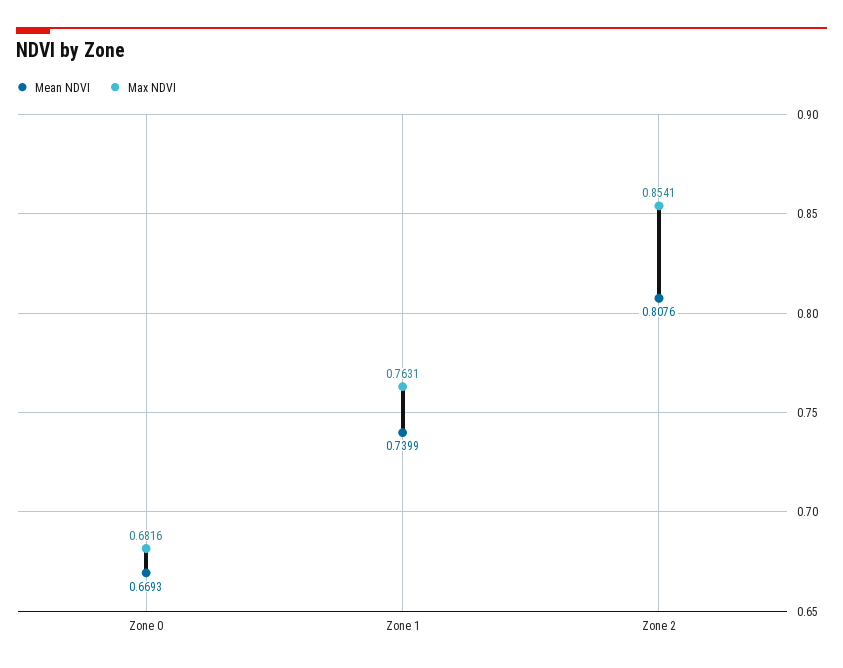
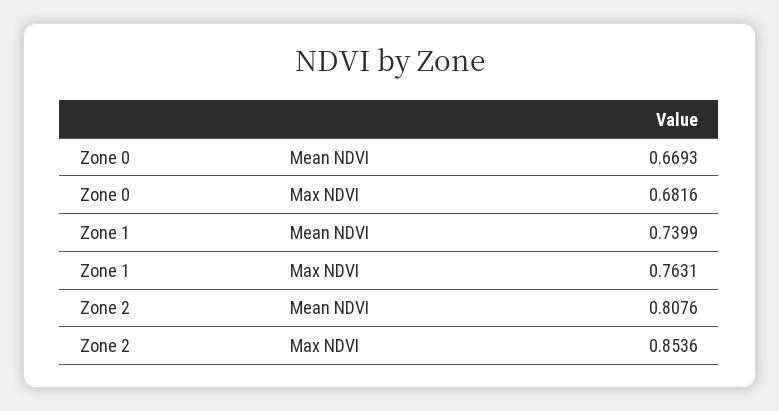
Max NDVI, Zone 2: 0.8541 -> 0.8536

